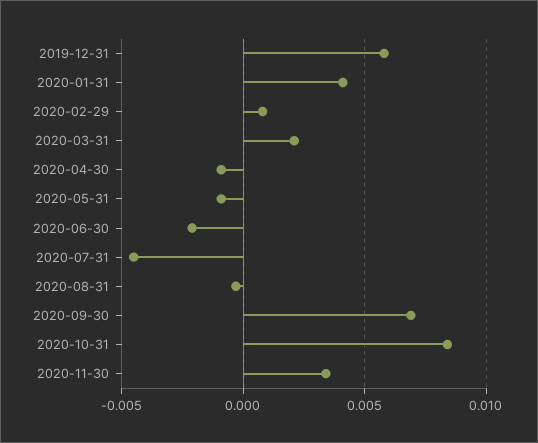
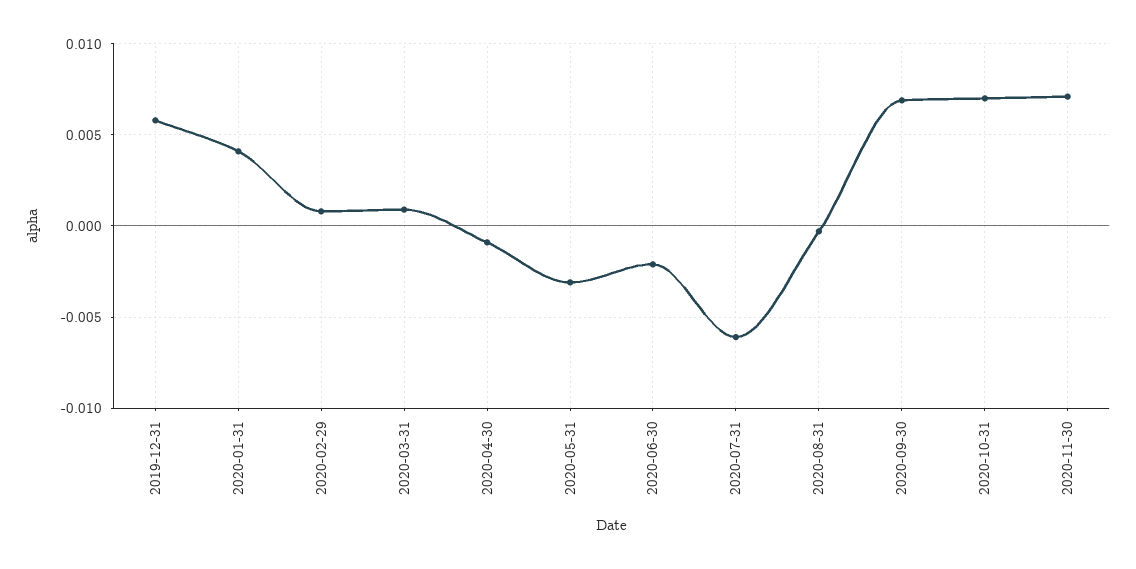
2020-03-31: 0.002 -> 0.001
2020-05-31: -0.001 -> -0.003
2020-07-31: -0.0045 -> -0.006
2020-10-31: 0.0085 -> 0.007
2020-11-30: 0.0035 -> 0.007

